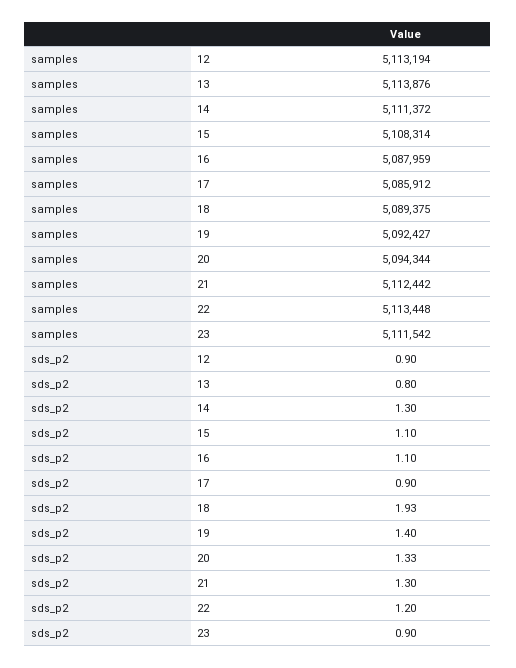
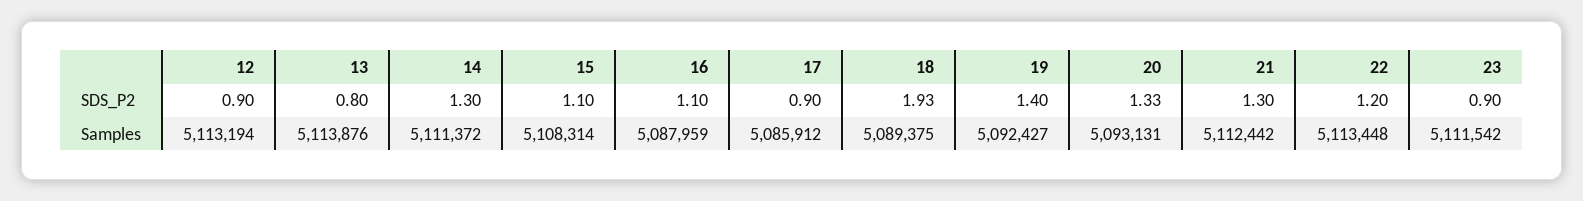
samples, 20: 5094344 -> 5093131

